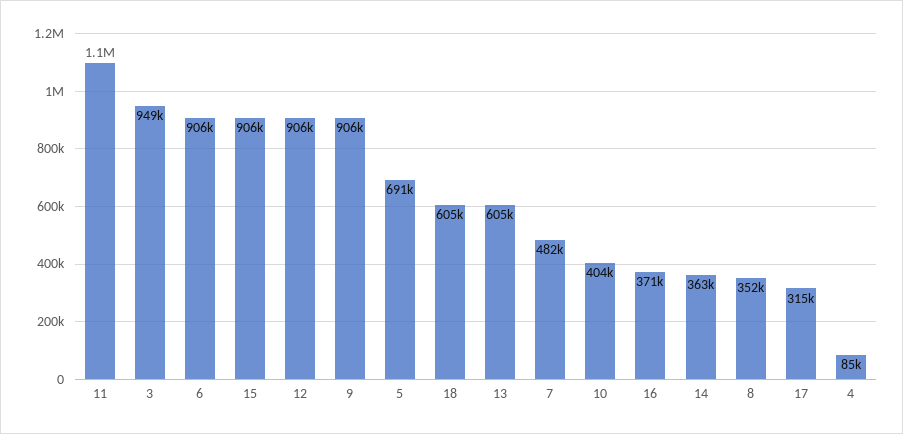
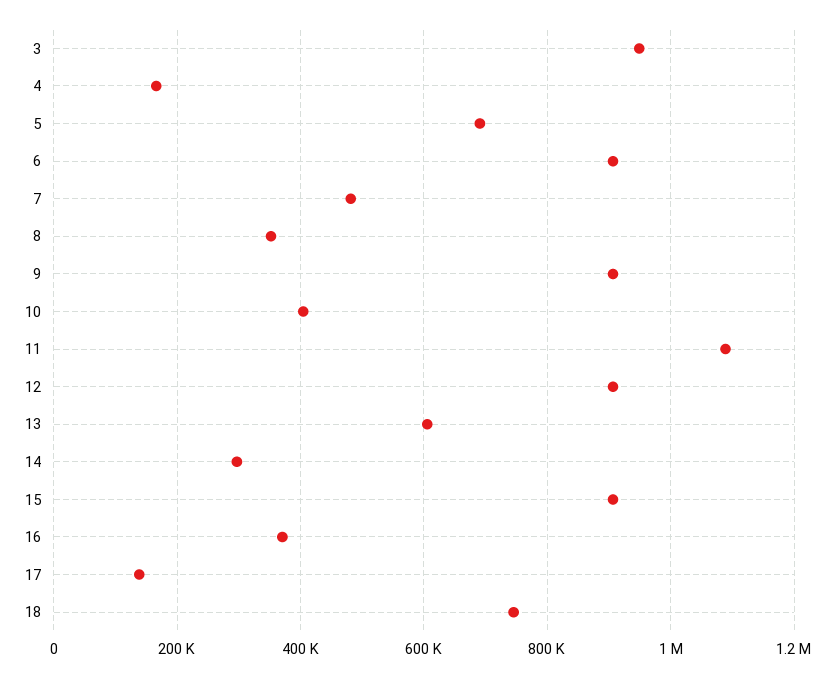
18: 605000 -> 740000
14: 363000 -> 300000
17: 315000 -> 140000
4: 85000 -> 160000

